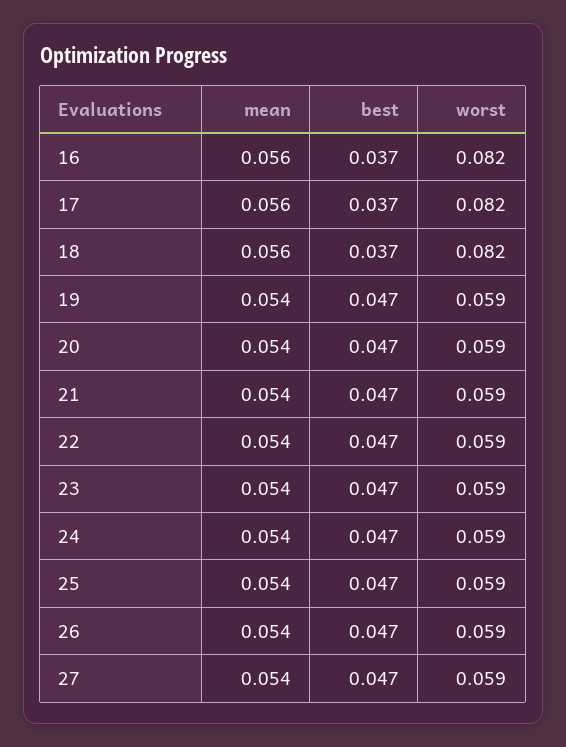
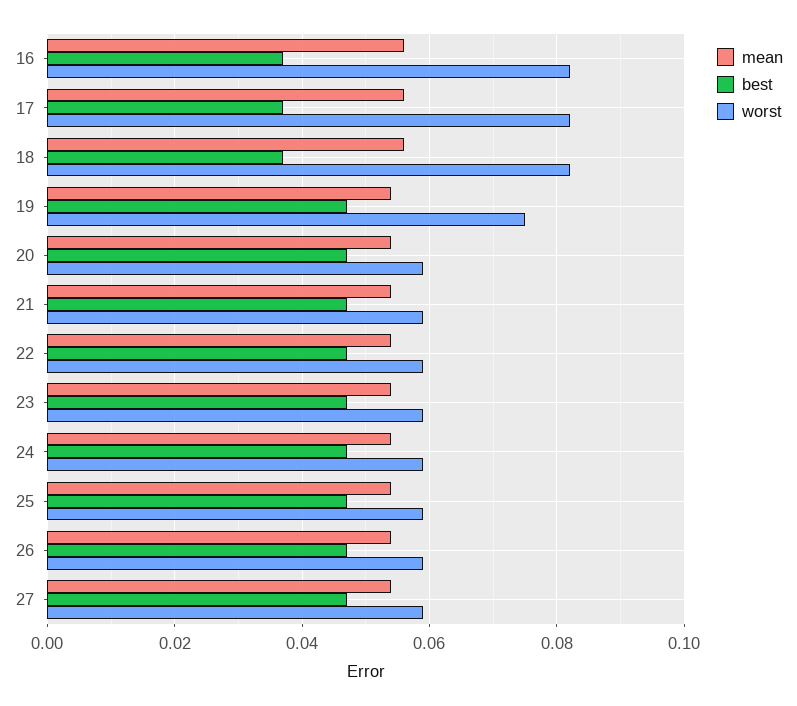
worst, 19: 0.059 -> 0.075

